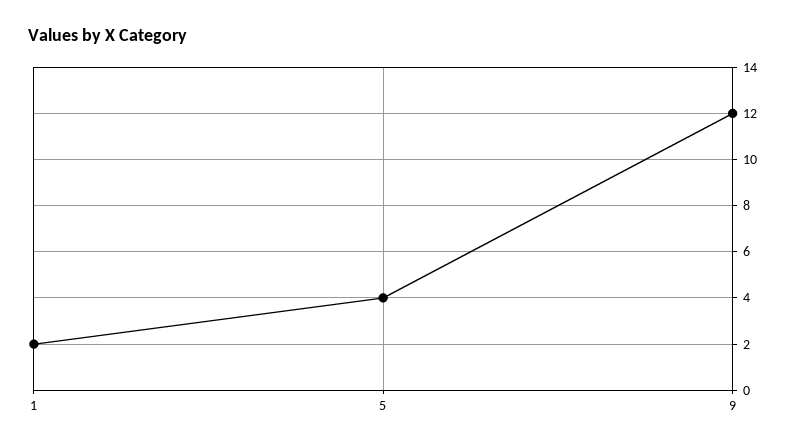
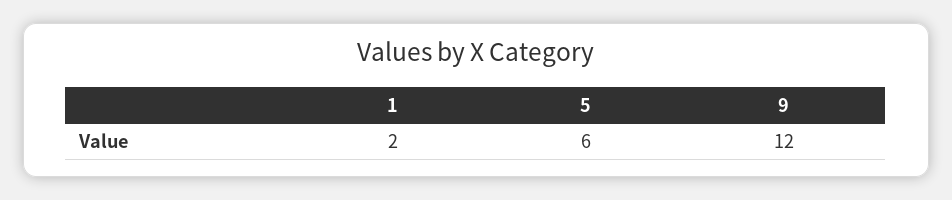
5: 4 -> 6

